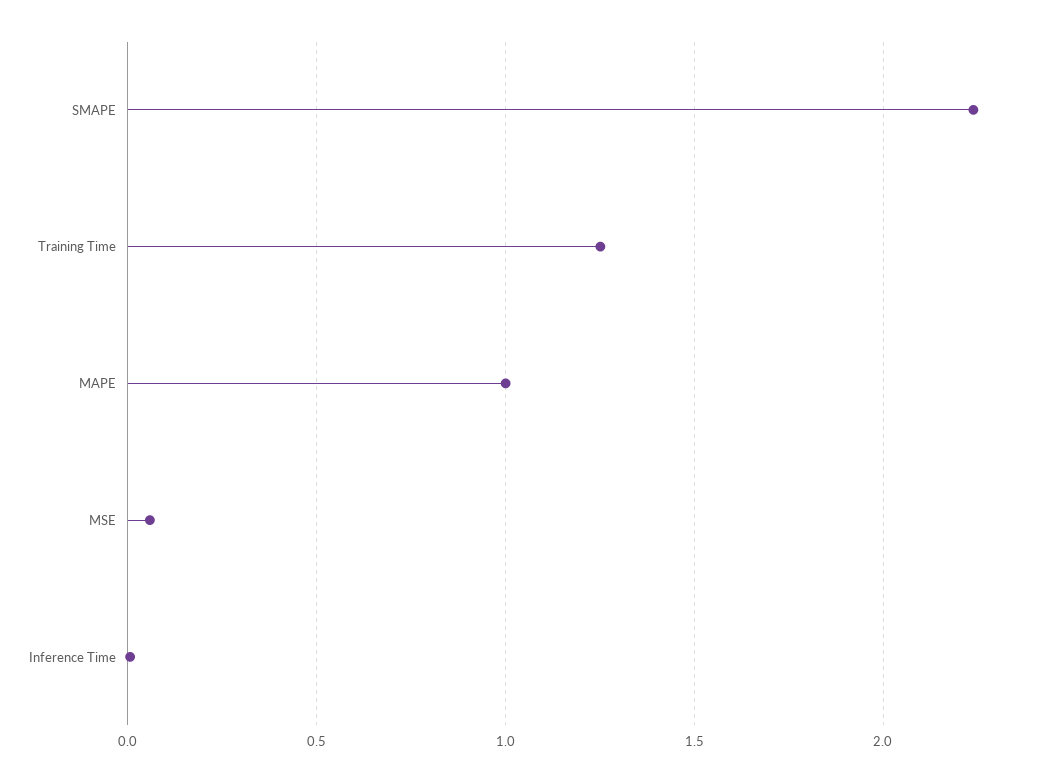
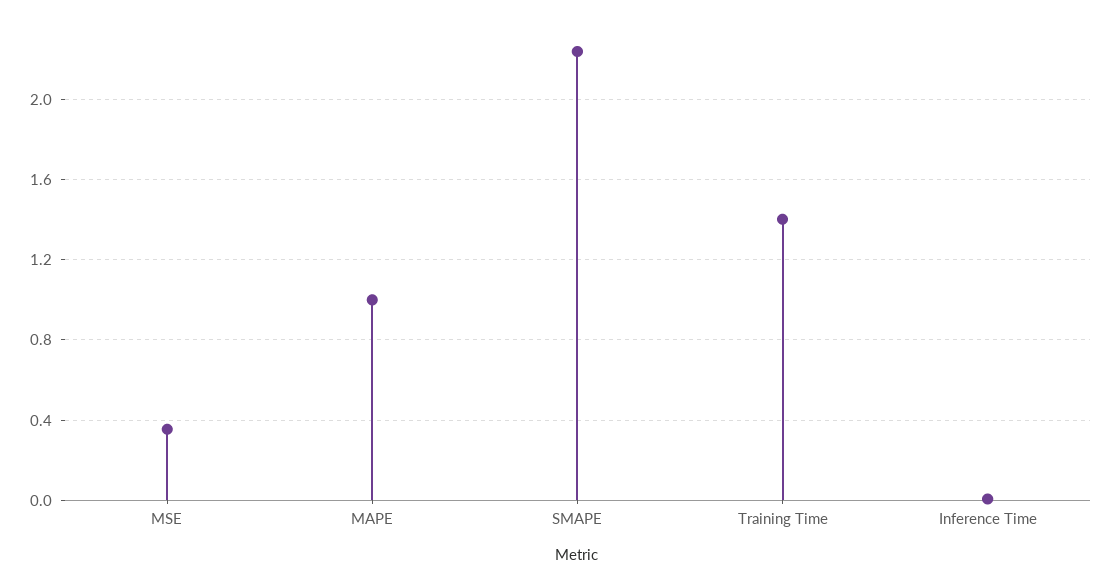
Training Time: 1.25 -> 1.4
MSE: 0.05 -> 0.35

